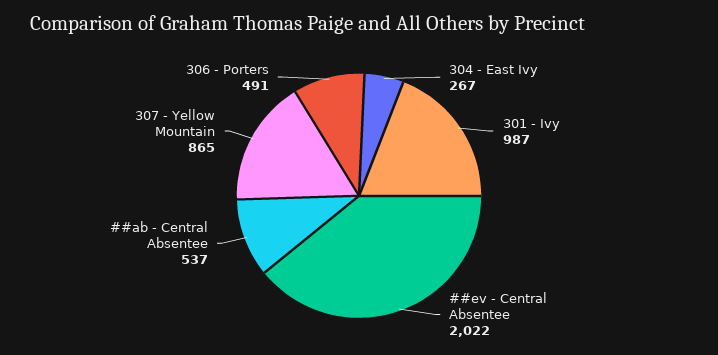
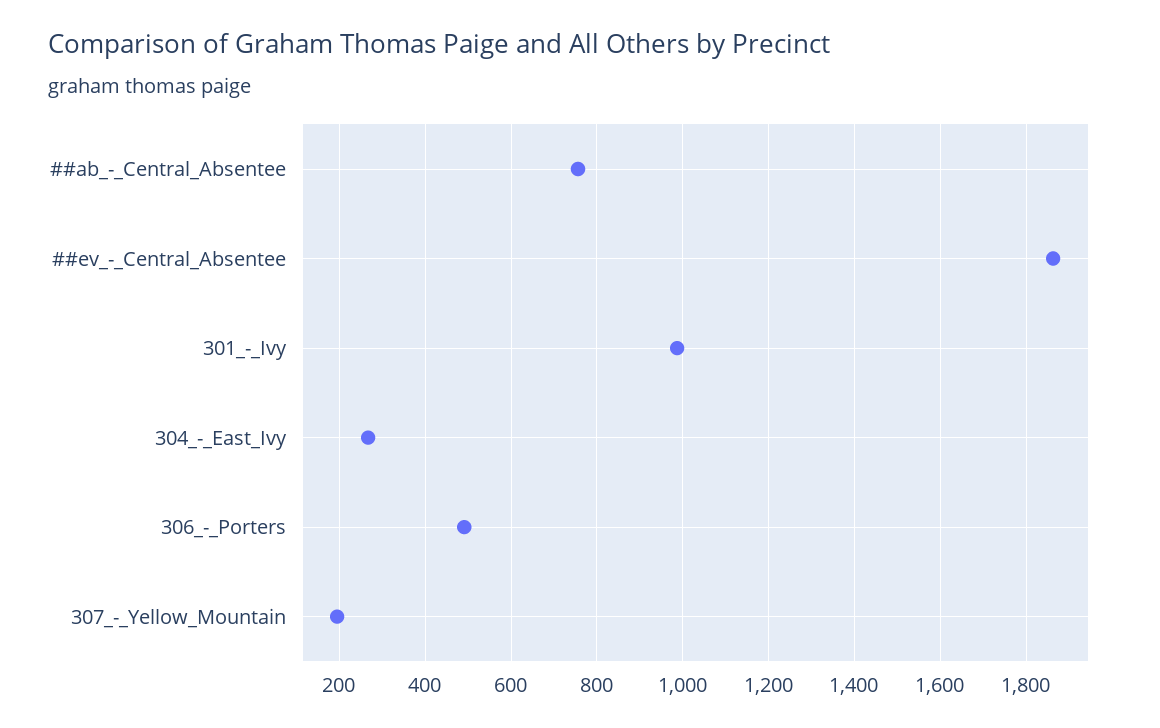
##ev - Central Absentee: 2022 -> 1860
##ab - Central Absentee: 537 -> 760
307 - Yellow Mountain: 865 -> 200

